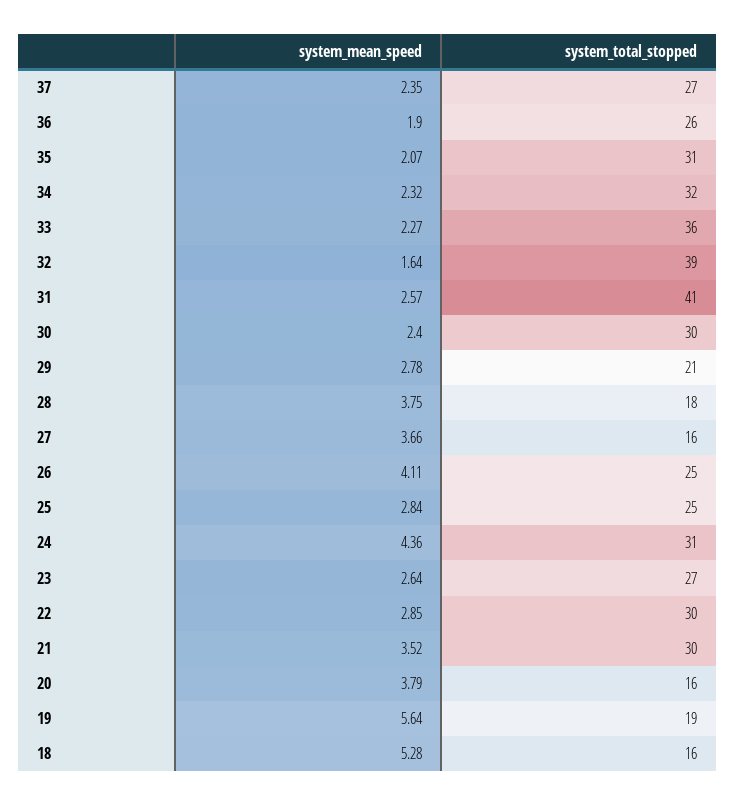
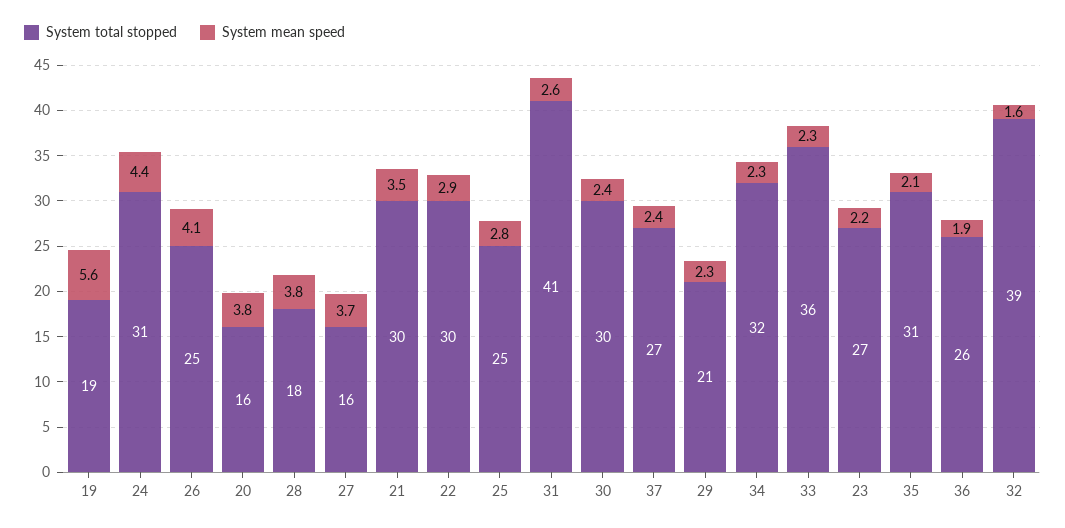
system_mean_speed, 29: 2.78 -> 2.3
system_mean_speed, 23: 2.64 -> 2.2
system_mean_speed, 18: 5.28 -> none
system_total_stopped, 18: 16 -> none

